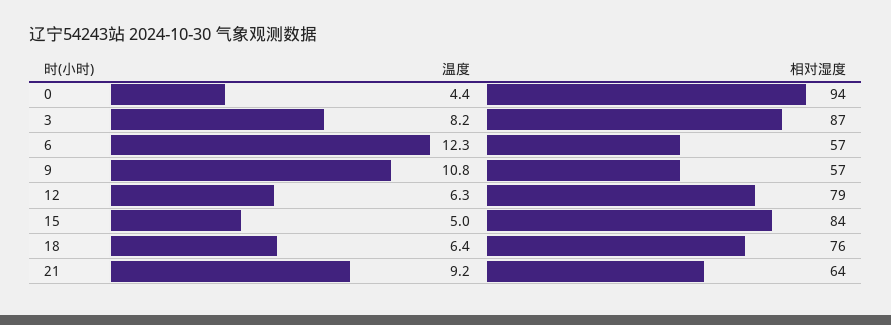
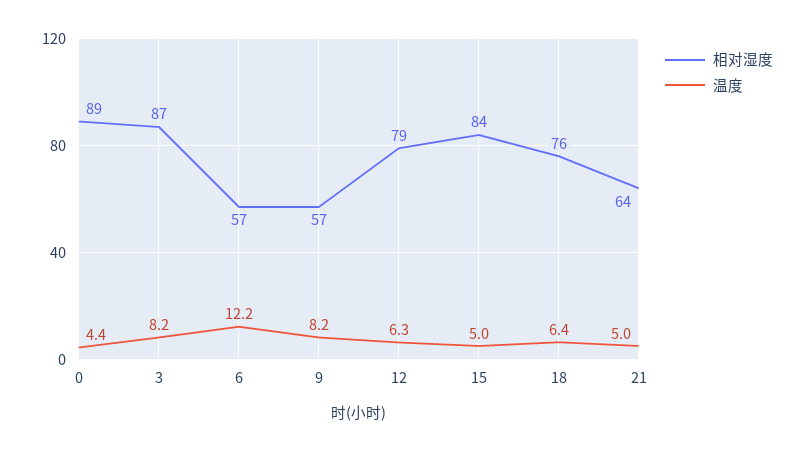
相对湿度, 0: 94 -> 89
温度, 6: 12.3 -> 12.2
温度, 9: 10.8 -> 8.2
温度, 21: 9.2 -> 5

